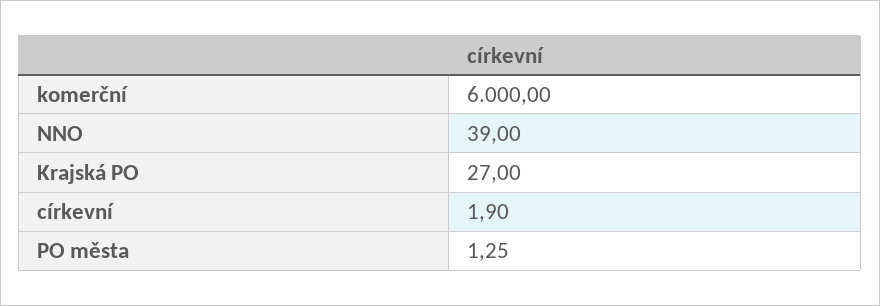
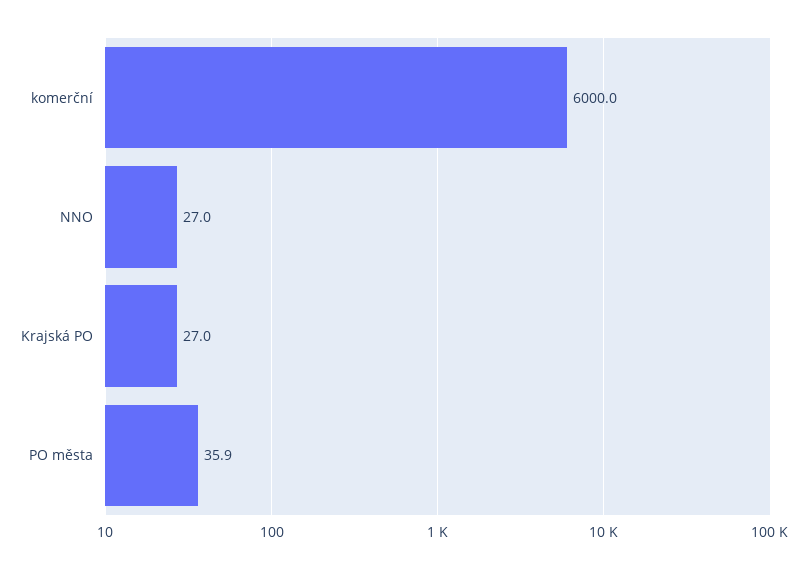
NNO: 39 -> 27
církevní: 1.9 -> none
PO města: 1.25 -> 35.9

